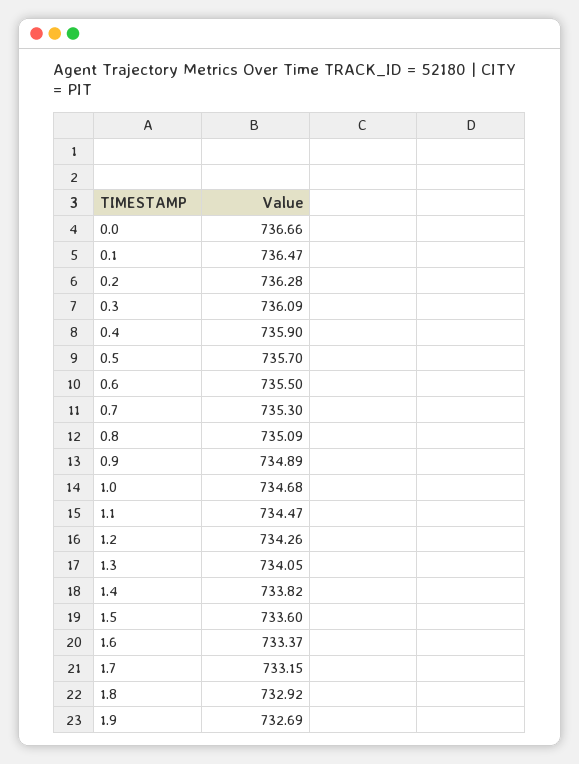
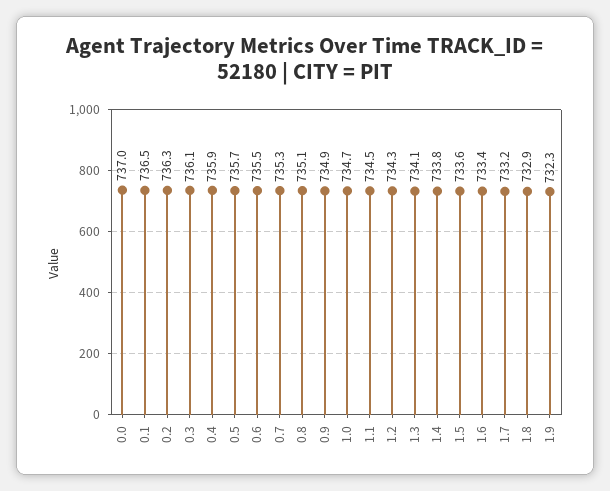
0.0: 736.66 -> 737
1.9: 732.69 -> 732.3

